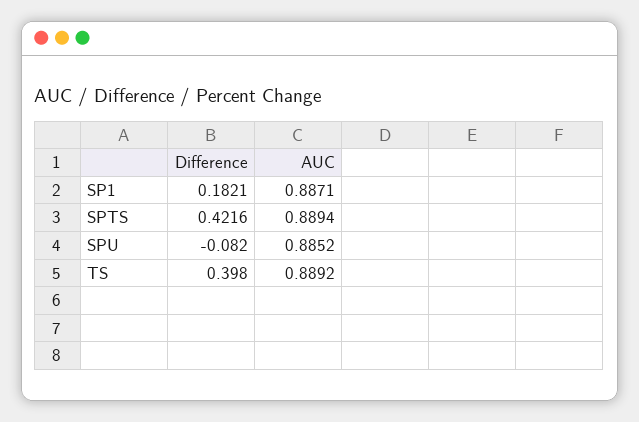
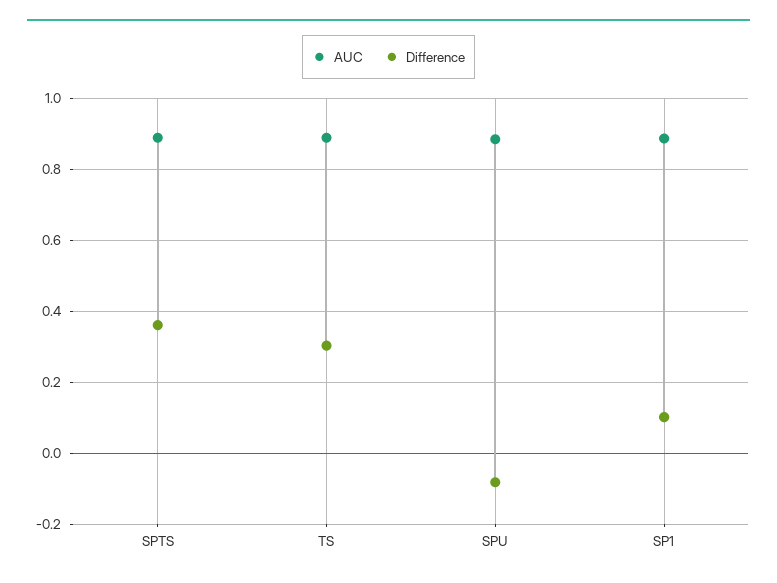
Difference, SP1: 0.1821 -> 0.1
Difference, SPTS: 0.4216 -> 0.36
Difference, TS: 0.398 -> 0.3

